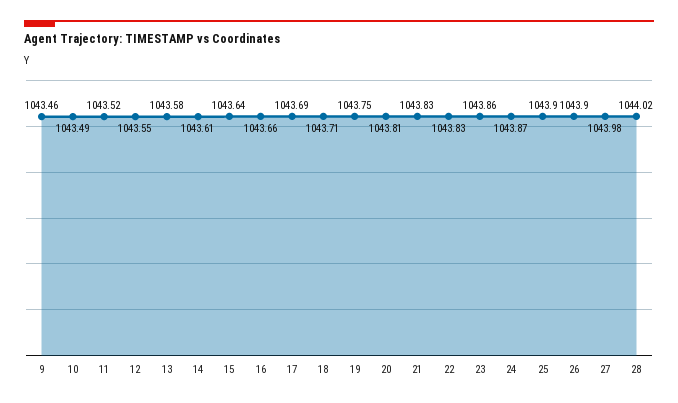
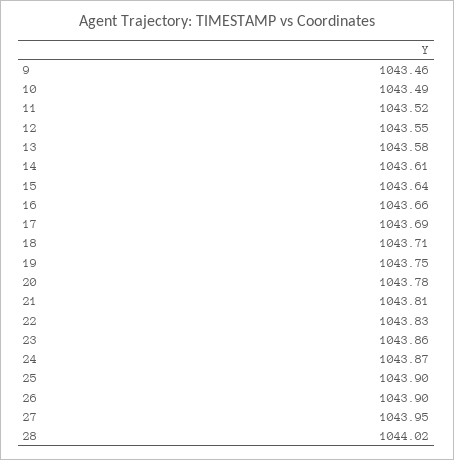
20: 1043.81 -> 1043.78
21: 1043.83 -> 1043.81
27: 1043.98 -> 1043.95

